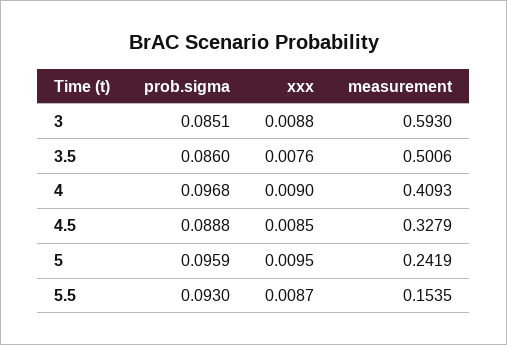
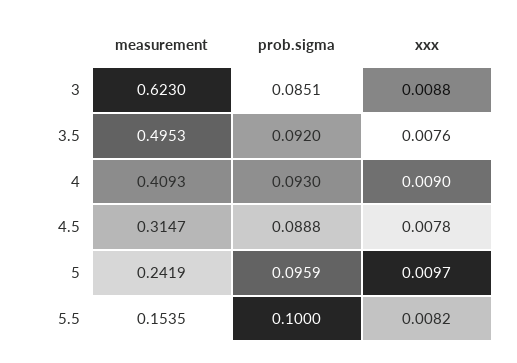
measurement, 3: 0.593 -> 0.623
prob.sigma, 3.5: 0.086 -> 0.092
measurement, 3.5: 0.5006 -> 0.4953
prob.sigma, 4: 0.0968 -> 0.093
xxx, 4.5: 0.0085 -> 0.0078
measurement, 4.5: 0.3279 -> 0.3147
xxx, 5: 0.0095 -> 0.0097
prob.sigma, 5.5: 0.093 -> 0.1
xxx, 5.5: 0.0087 -> 0.0082

